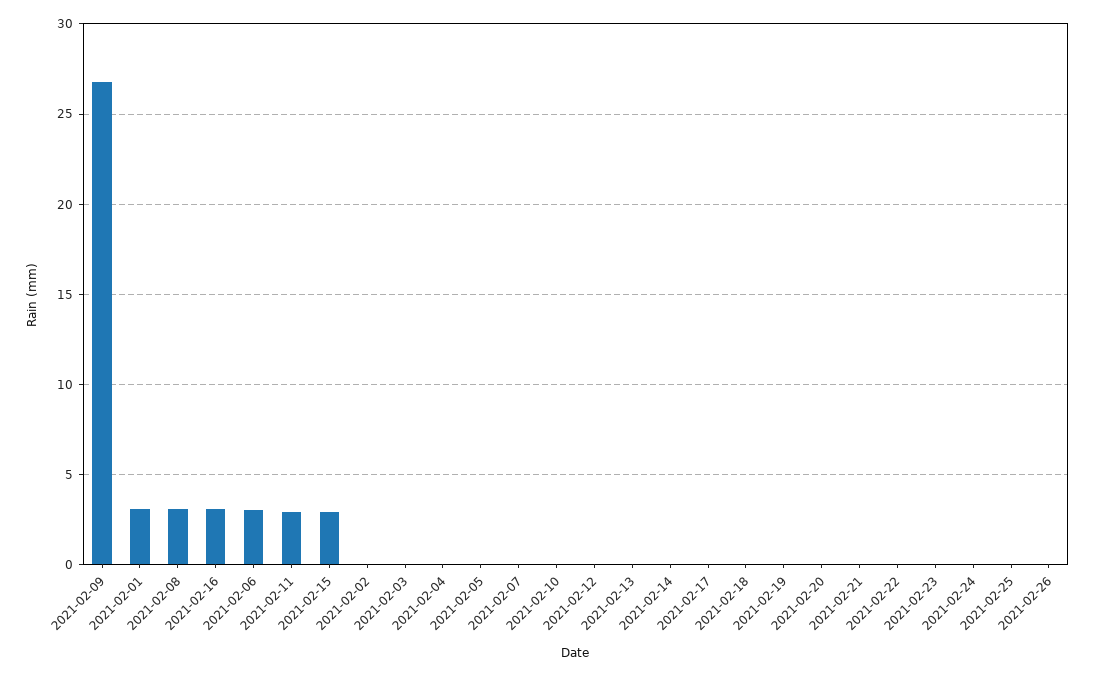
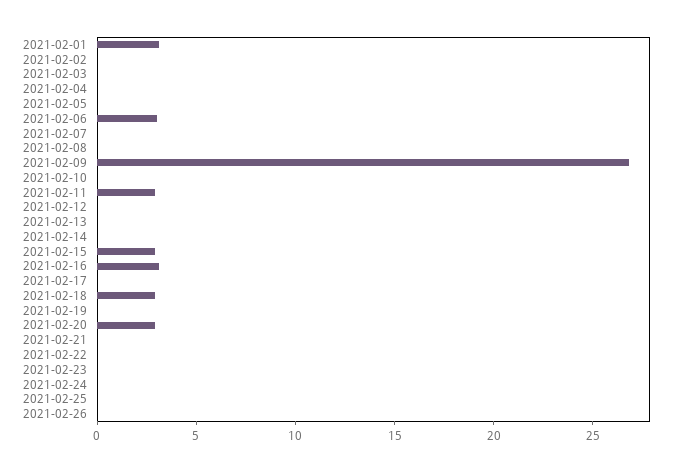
2021-02-08: 3 -> 0
2021-02-18: 0 -> 3
2021-02-20: 0 -> 3

